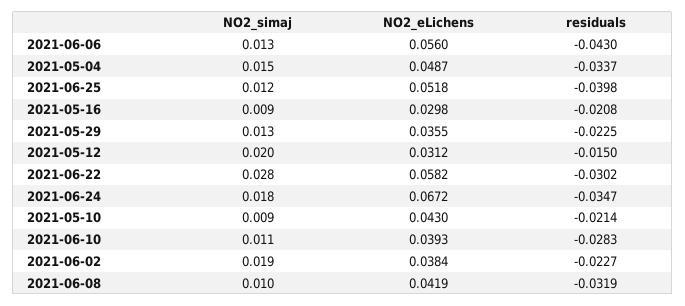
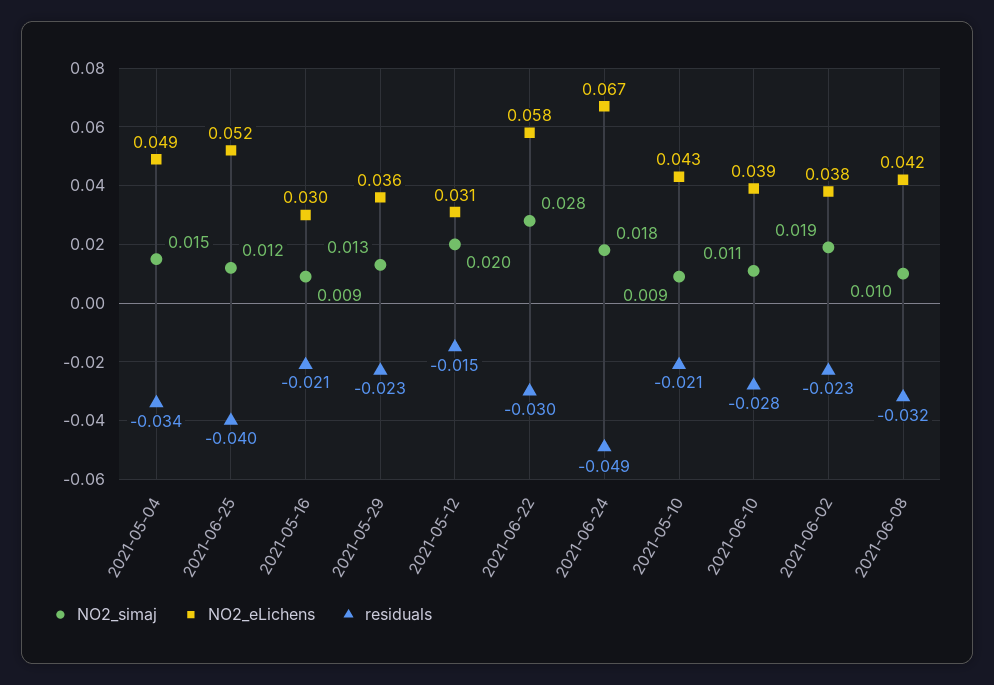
NO2_simaj, 2021-06-06: 0.013 -> none
NO2_eLichens, 2021-06-06: 0.056 -> none
residuals, 2021-06-06: -0.043 -> none
residuals, 2021-06-24: -0.0347 -> -0.049

